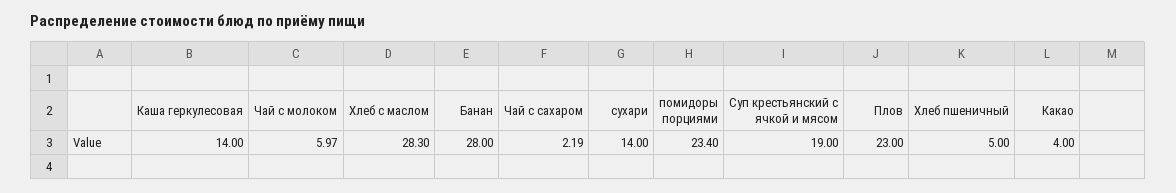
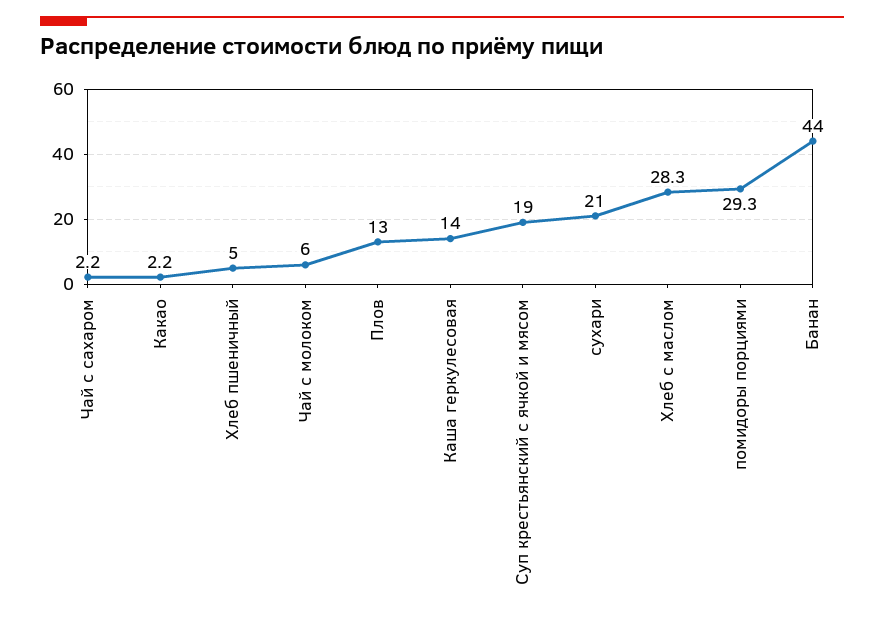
Банан: 28 -> 44
сухари: 14 -> 21
помидоры порциями: 23.4 -> 29.3
Плов: 23 -> 13
Какао: 4 -> 2.2

